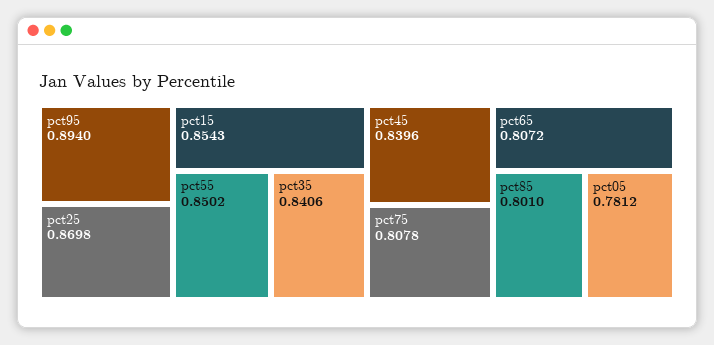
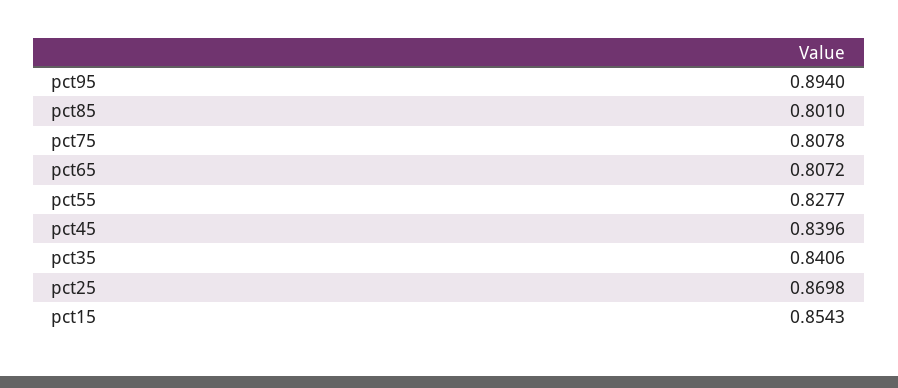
pct55: 0.8502 -> 0.8277
pct05: 0.7812 -> none

